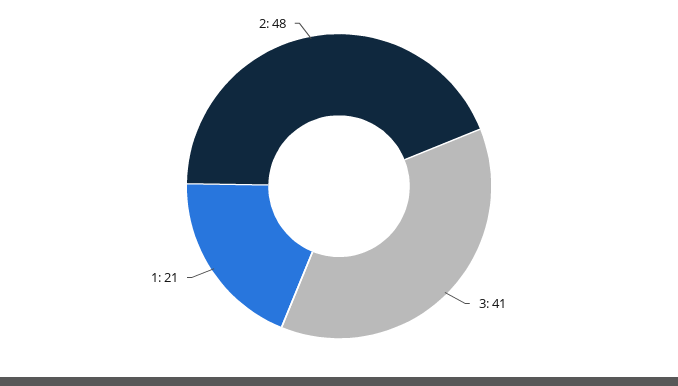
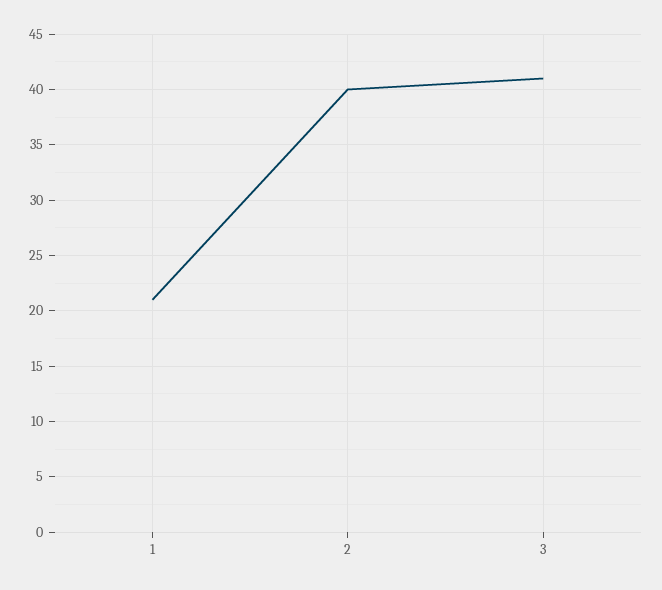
2: 48 -> 40

